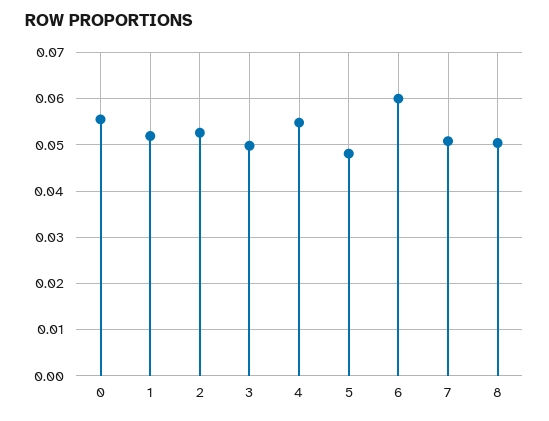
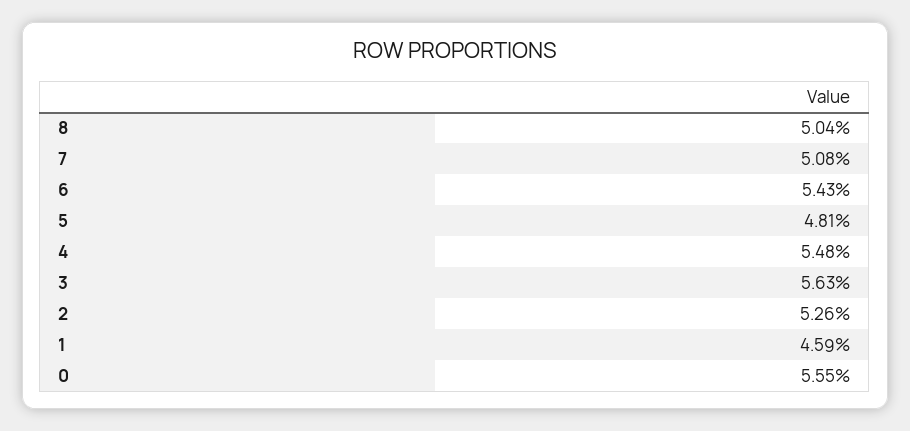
1: 0.052 -> 0.0459
3: 0.05 -> 0.0563
6: 0.06 -> 0.0543

